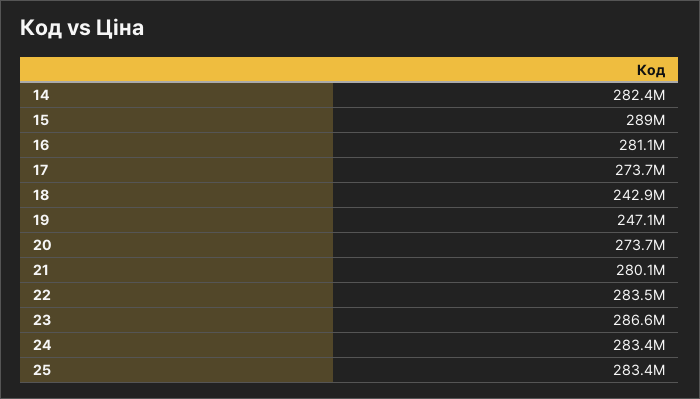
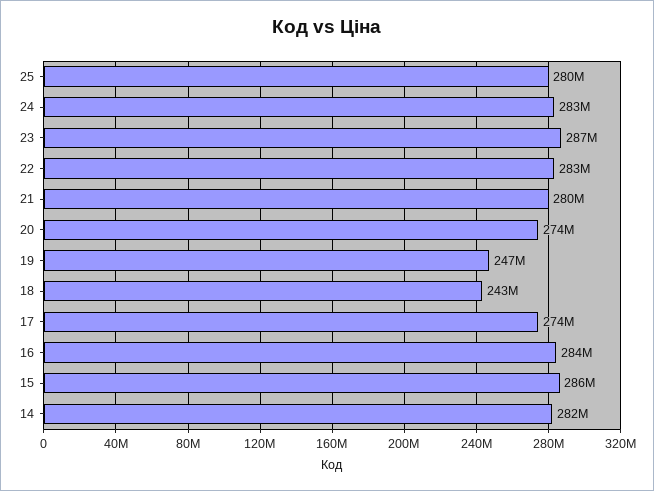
15: 289000000 -> 286000000
16: 281100000 -> 284000000
25: 283400000 -> 280000000

